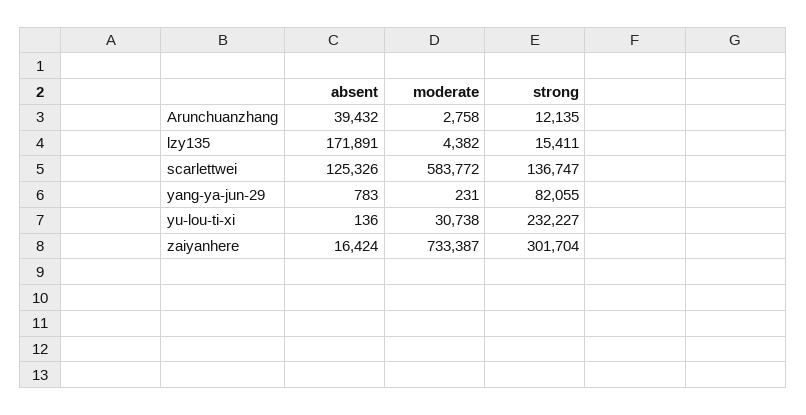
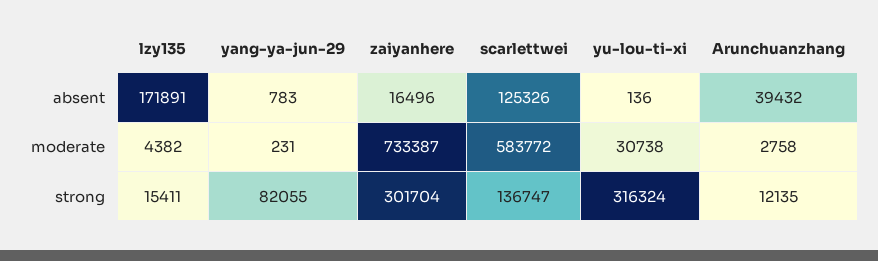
strong, yu-lou-ti-xi: 232227 -> 316324
absent, zaiyanhere: 16424 -> 16496

